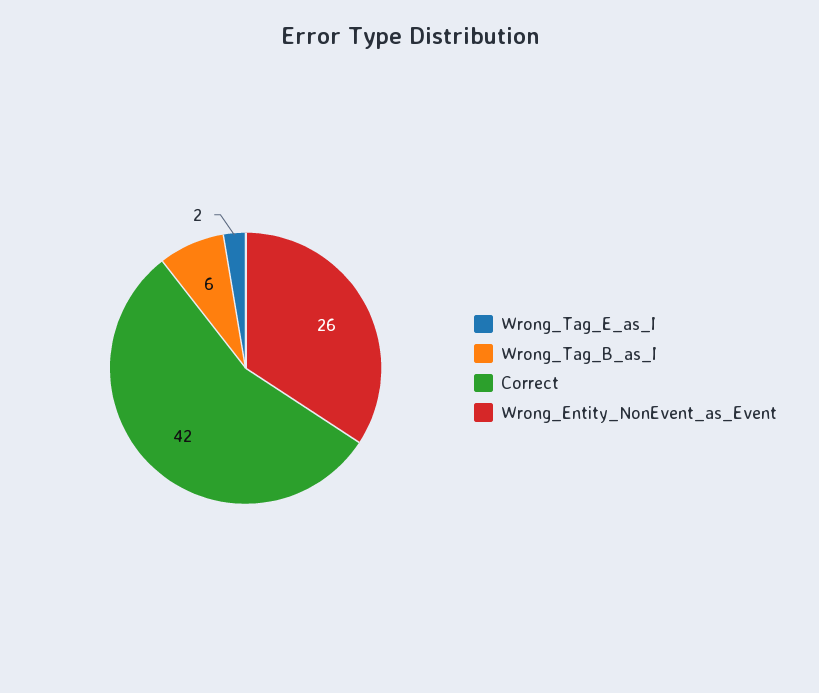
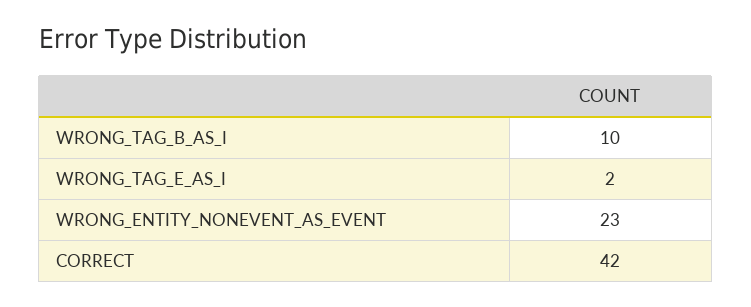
Wrong_Tag_B_as_I: 6 -> 10
Wrong_Entity_NonEvent_as_Event: 26 -> 23

